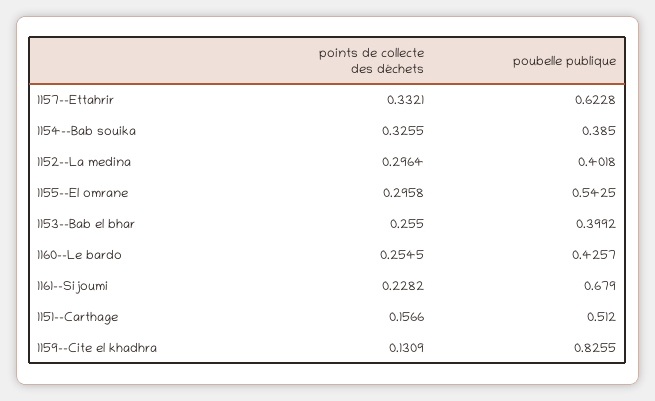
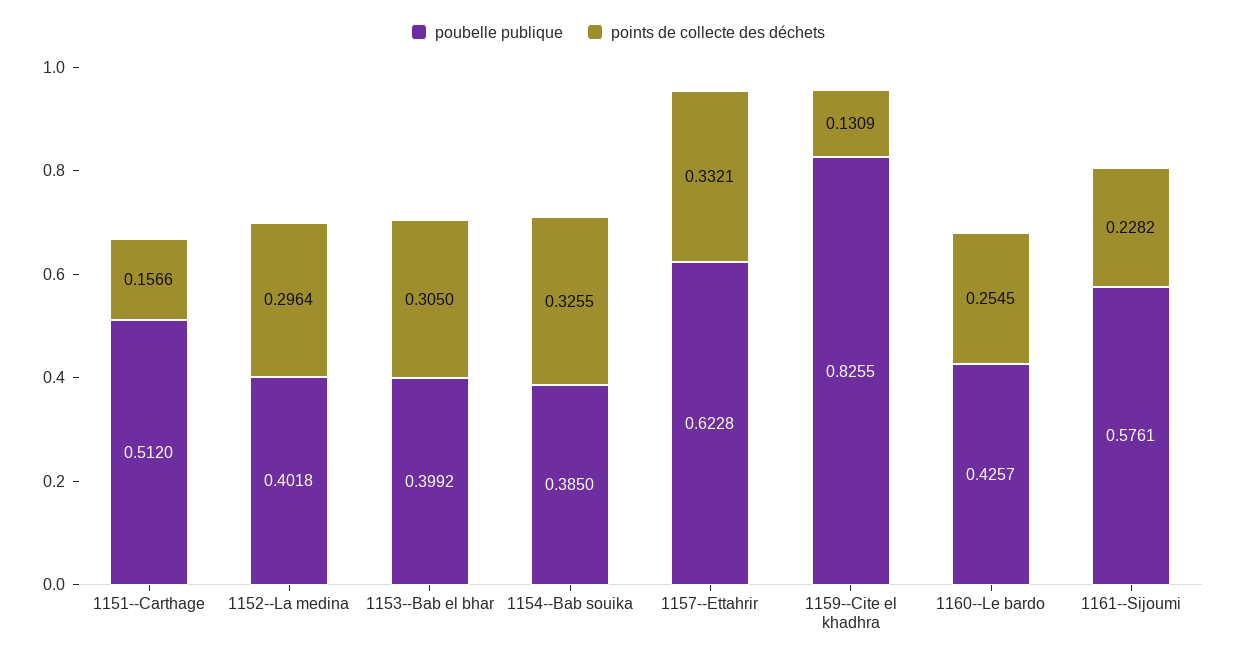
points de collecte des déchets, 1155--El omrane: 0.2958 -> none
poubelle publique, 1155--El omrane: 0.5425 -> none
points de collecte des déchets, 1153--Bab el bhar: 0.255 -> 0.305
poubelle publique, 1161--Sijoumi: 0.679 -> 0.5761

